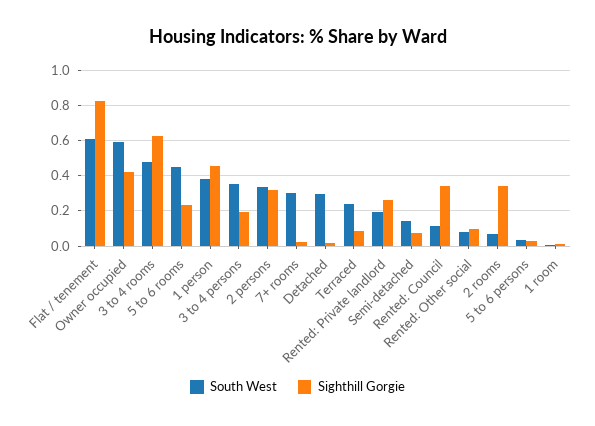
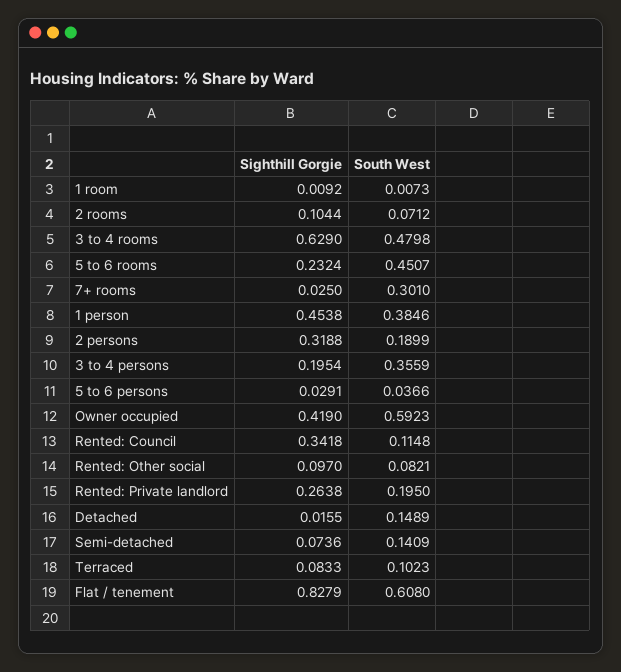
South West, 2 persons: 0.35 -> 0.1899
South West, Detached: 0.3 -> 0.1489
South West, Terraced: 0.25 -> 0.1023
Sighthill Gorgie, 2 rooms: 0.35 -> 0.1044

